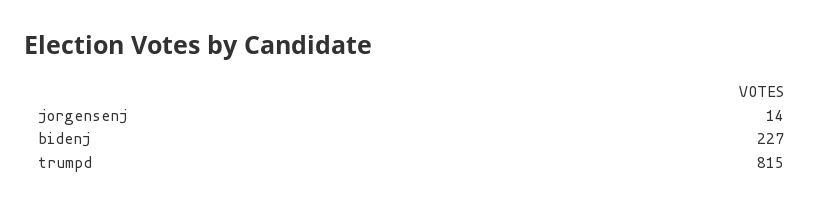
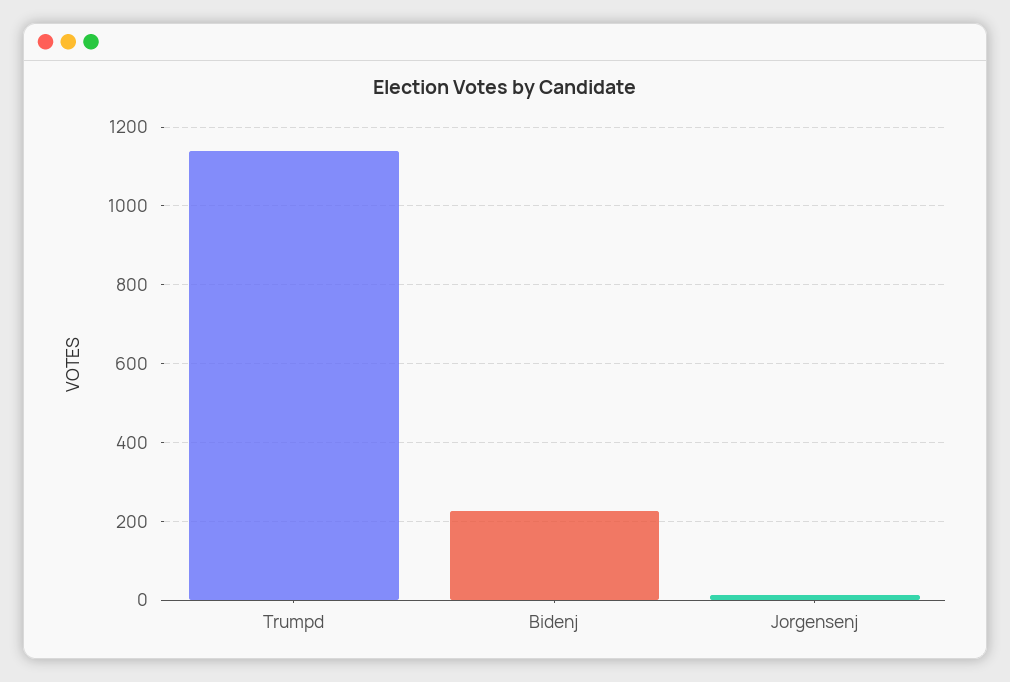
trumpd: 815 -> 1140

